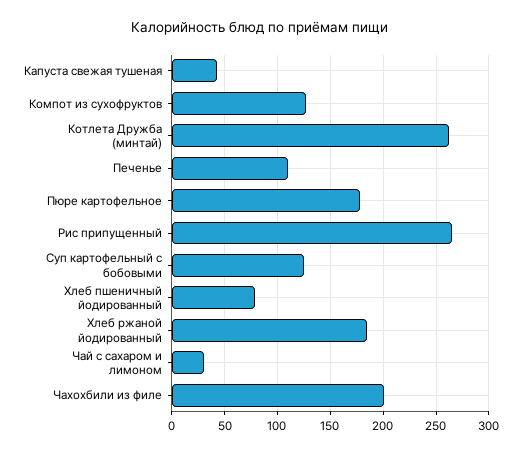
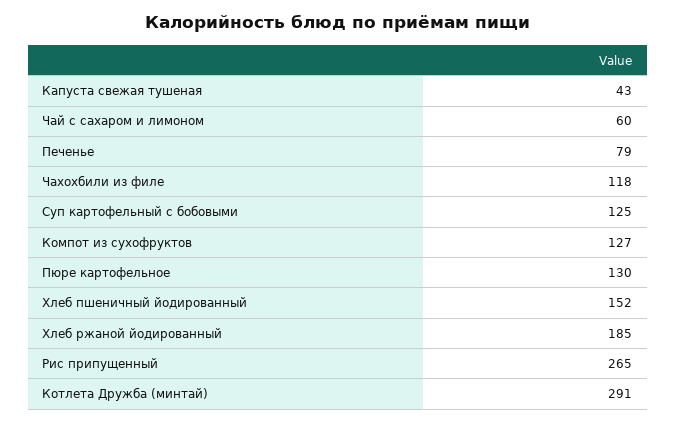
Котлета Дружба (минтай): 260 -> 291
Печенье: 110 -> 79
Пюре картофельное: 180 -> 130
Хлеб пшеничный йодированный: 80 -> 152
Чай с сахаром и лимоном: 30 -> 60
Чахохбили из филе: 200 -> 118

